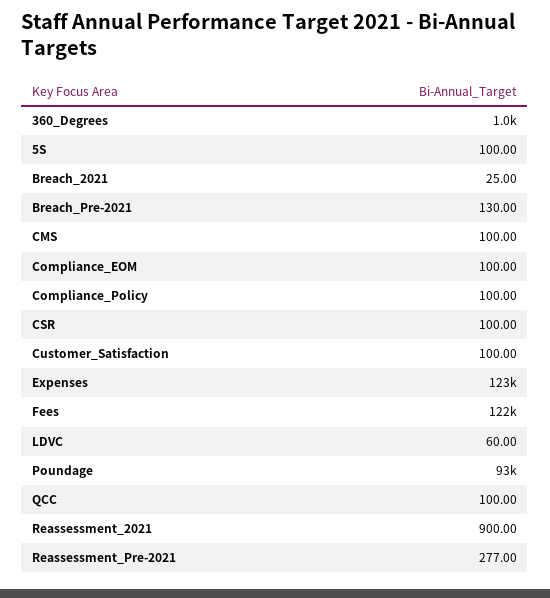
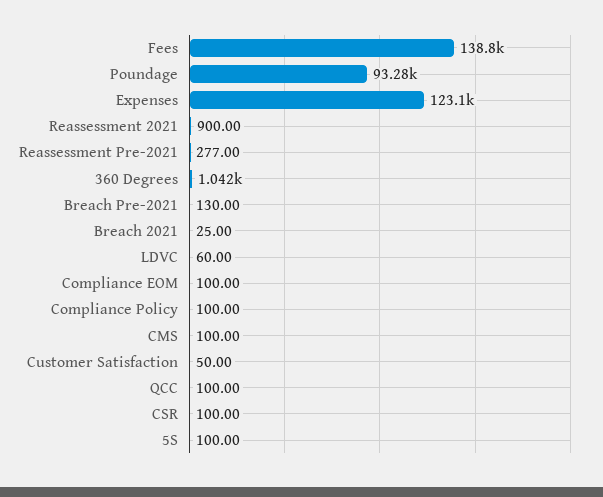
Customer_Satisfaction: 100 -> 50
Fees: 122000 -> 138800

